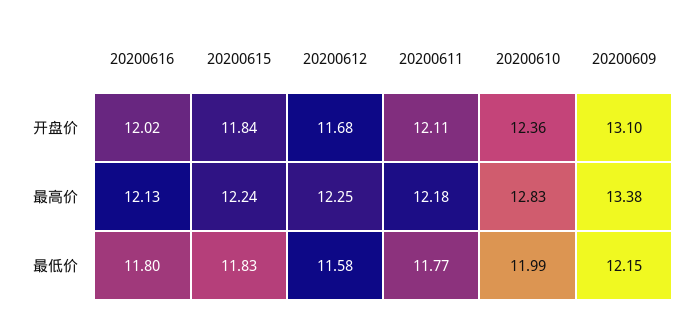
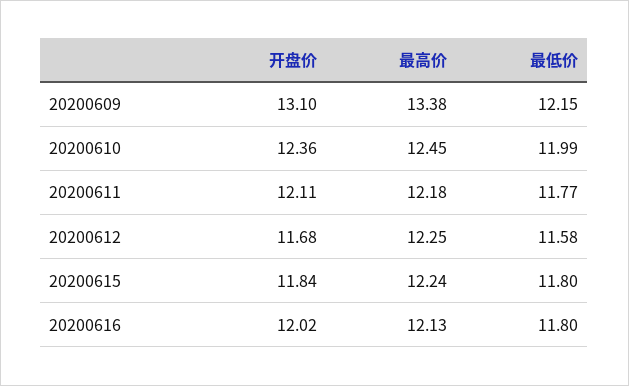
20200610, 最高价: 12.83 -> 12.45
20200615, 最低价: 11.83 -> 11.8

